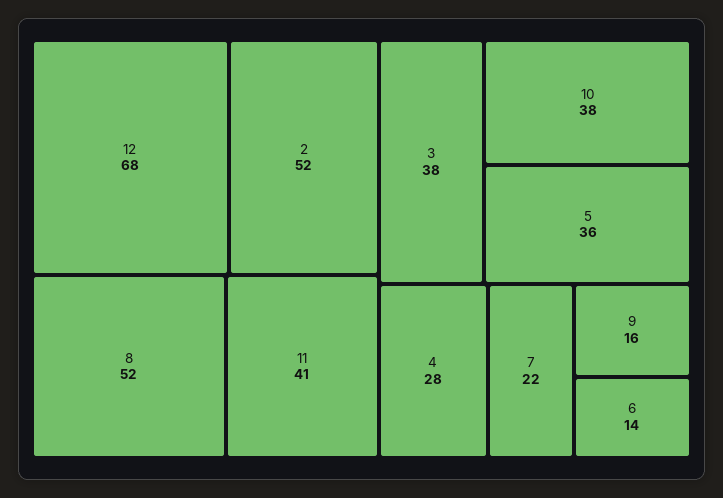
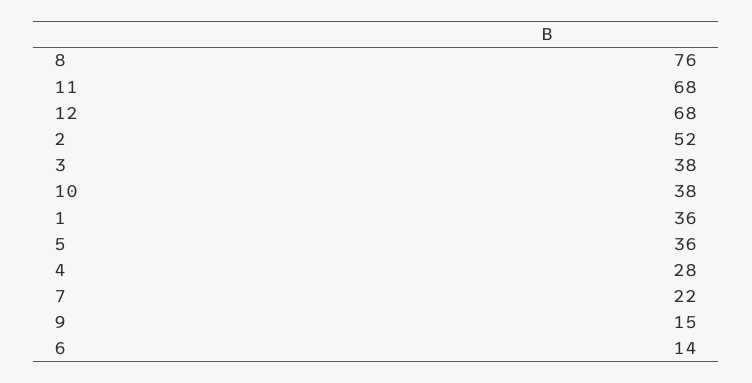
8: 52 -> 76
11: 41 -> 68
9: 16 -> 15
1: none -> 36

